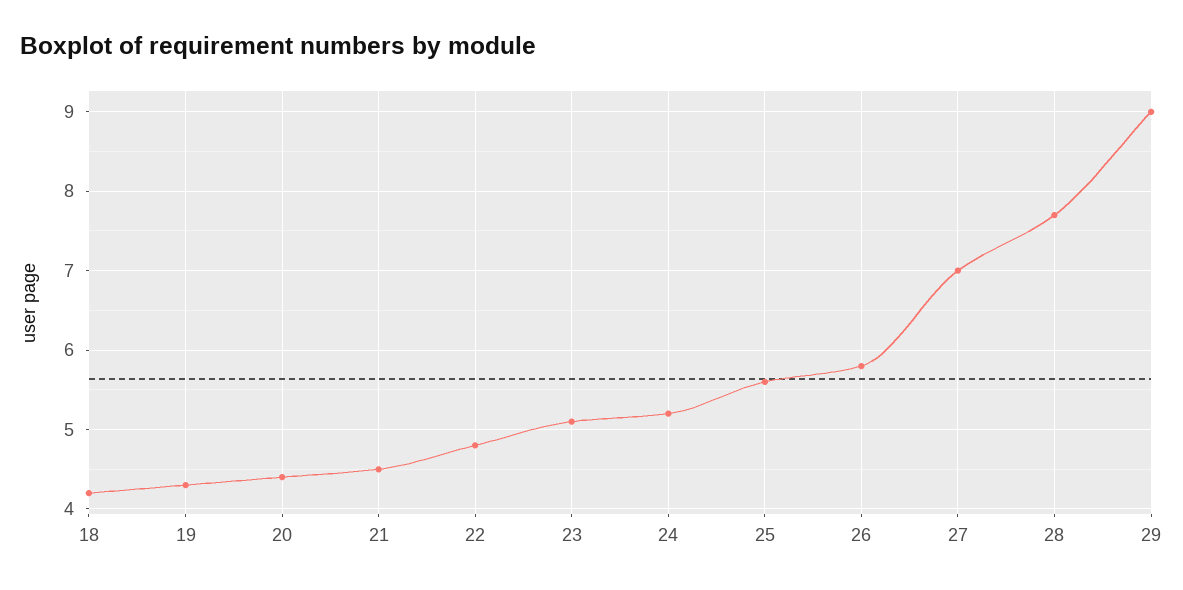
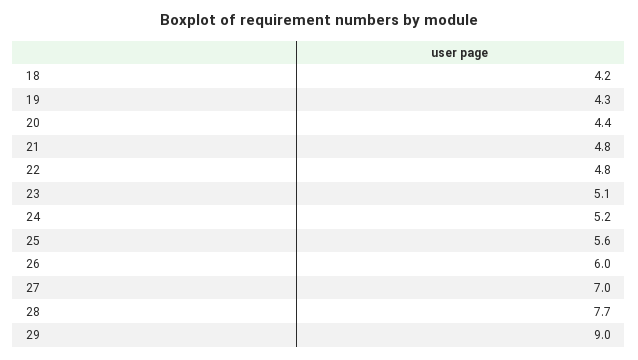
21: 4.5 -> 4.8
26: 5.8 -> 6

